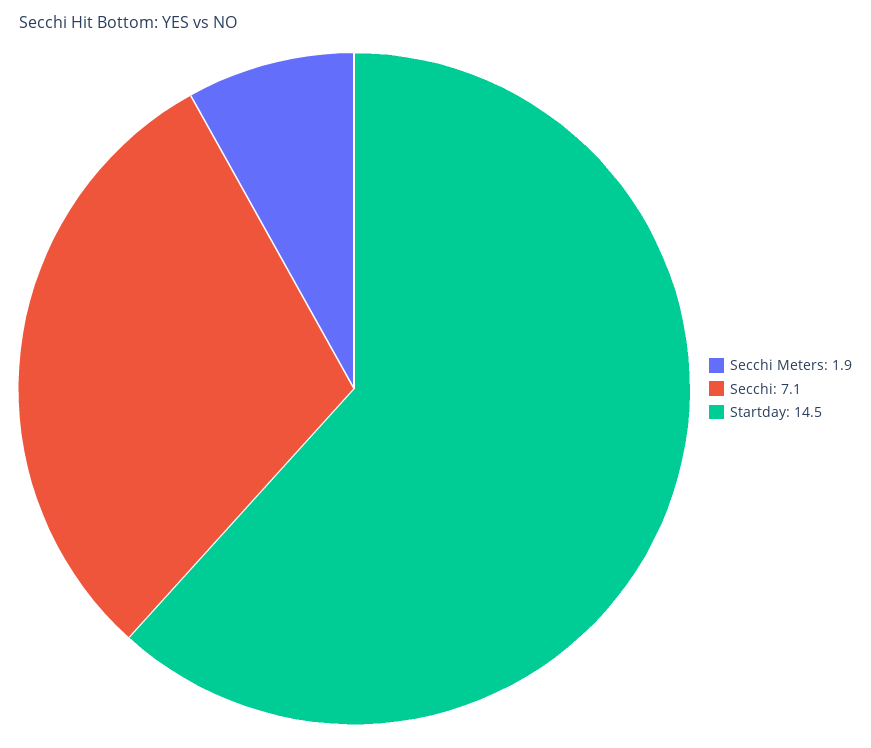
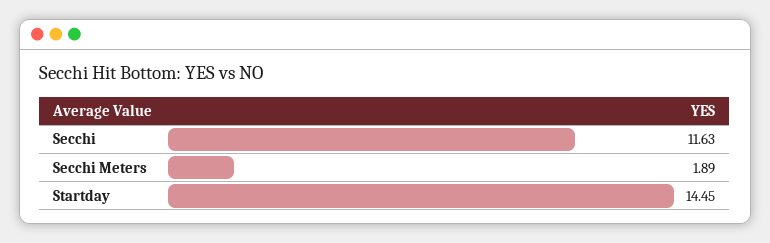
Secchi: 7.1 -> 11.63

